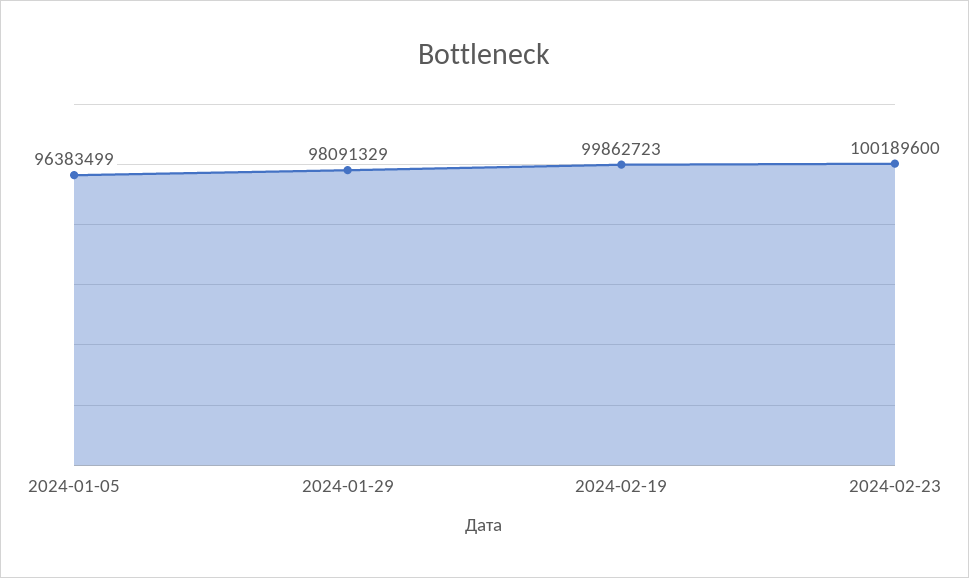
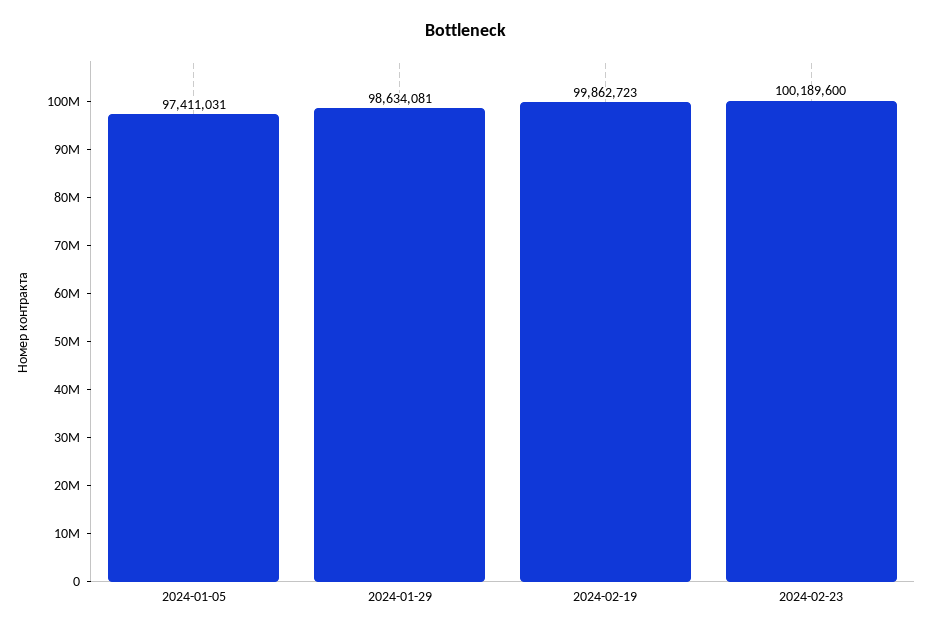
2024-01-05: 96383499 -> 97411031
2024-01-29: 98091329 -> 98634081

